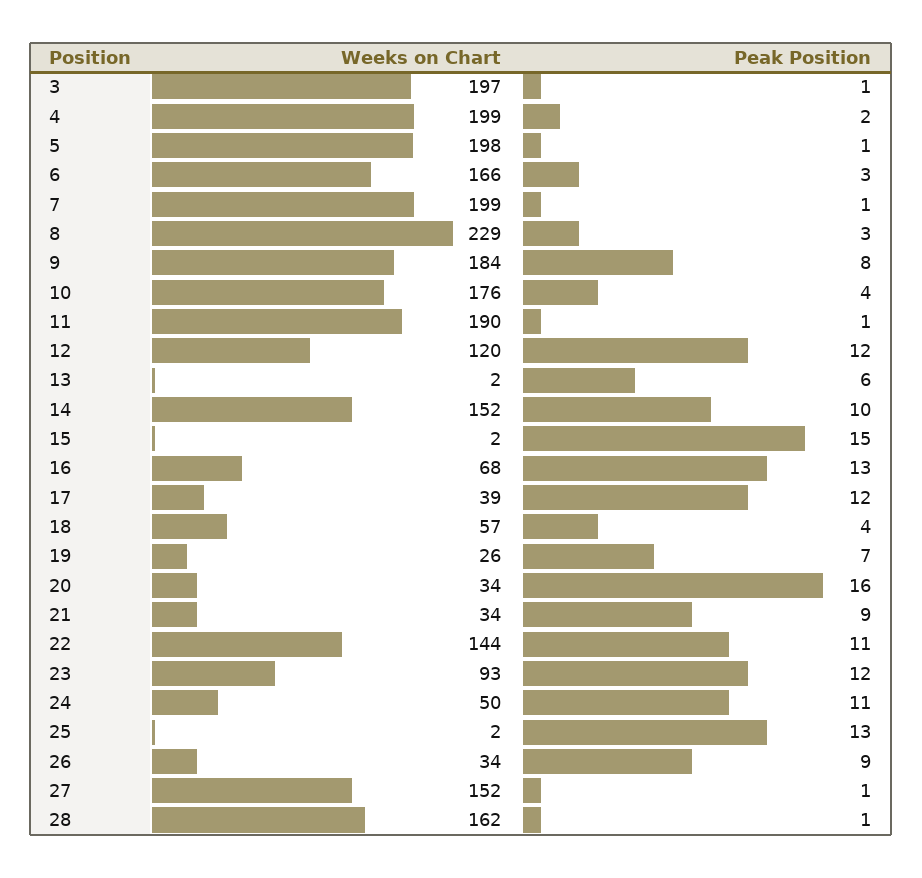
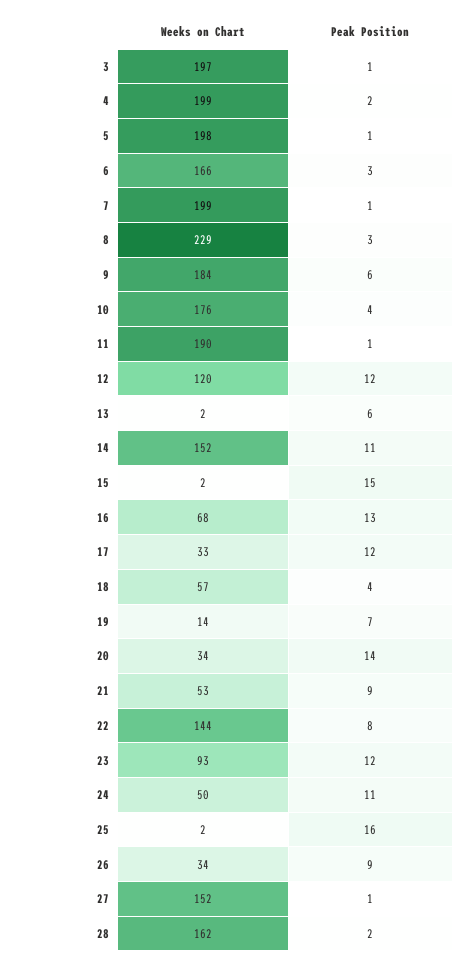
Peak Position, 9: 8 -> 6
Peak Position, 14: 10 -> 11
Weeks on Chart, 17: 39 -> 33
Weeks on Chart, 19: 26 -> 14
Peak Position, 20: 16 -> 14
Weeks on Chart, 21: 34 -> 53
Peak Position, 22: 11 -> 8
Peak Position, 25: 13 -> 16
Peak Position, 28: 1 -> 2

